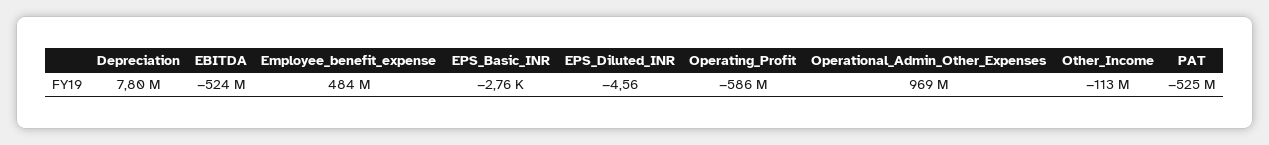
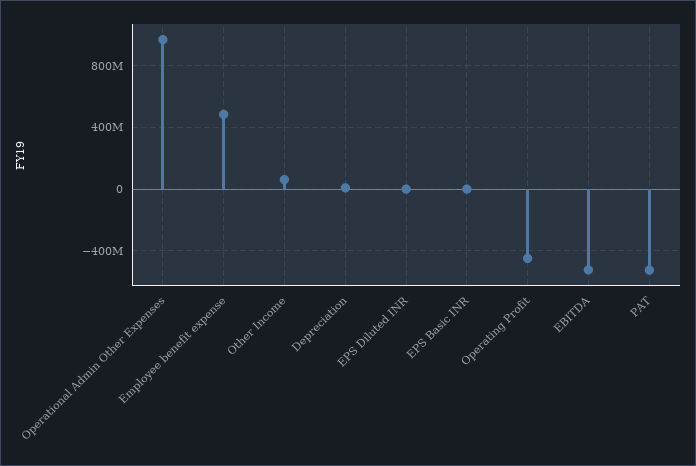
Operating_Profit: -586000000 -> -450000000
Other_Income: -113000000 -> 50000000

